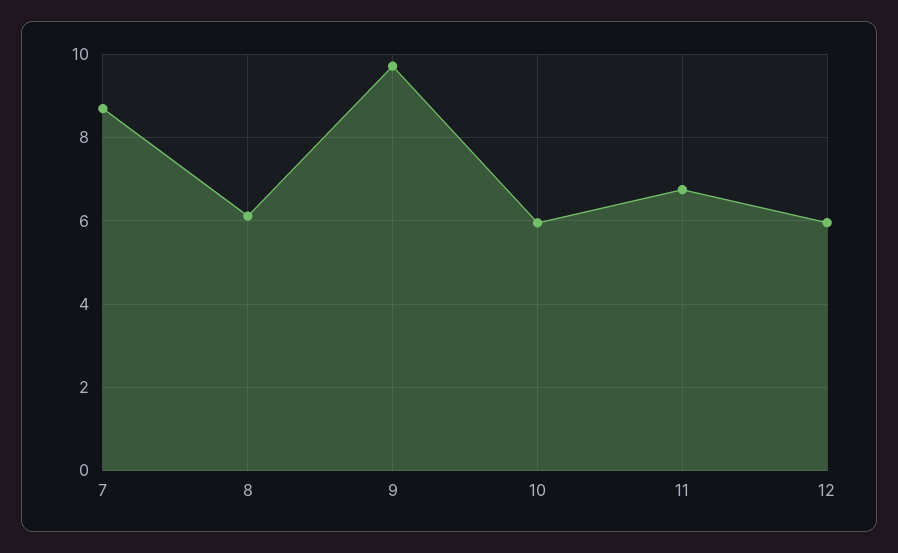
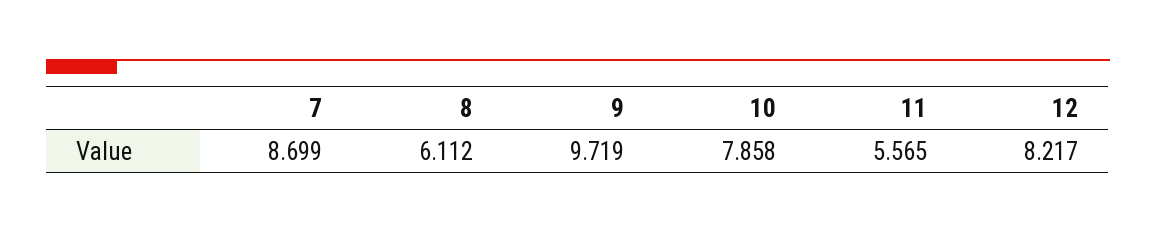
10: 6 -> 7.858
11: 6.8 -> 5.565
12: 6 -> 8.217

